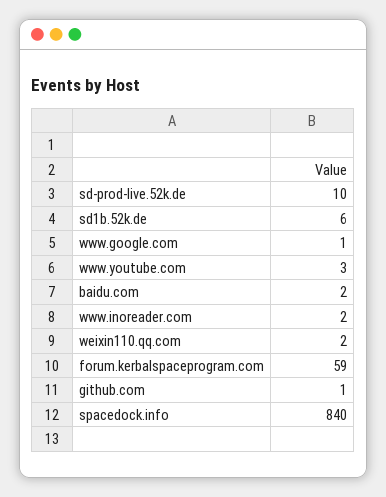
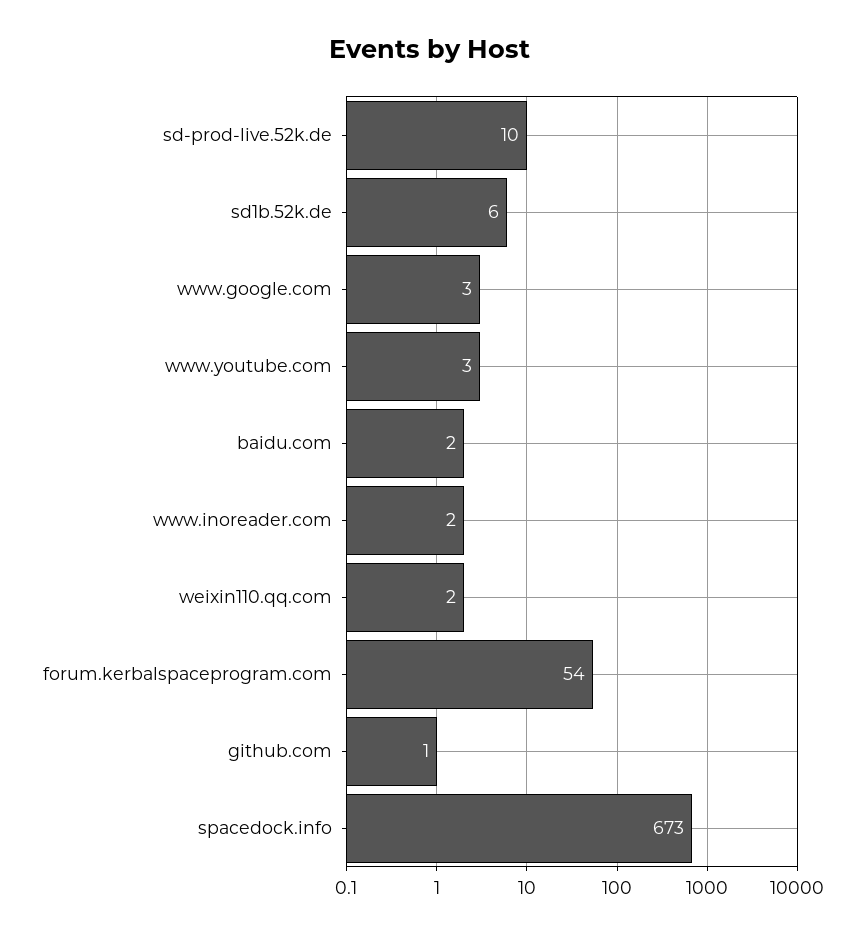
www.google.com: 1 -> 3
forum.kerbalspaceprogram.com: 59 -> 54
spacedock.info: 840 -> 673

